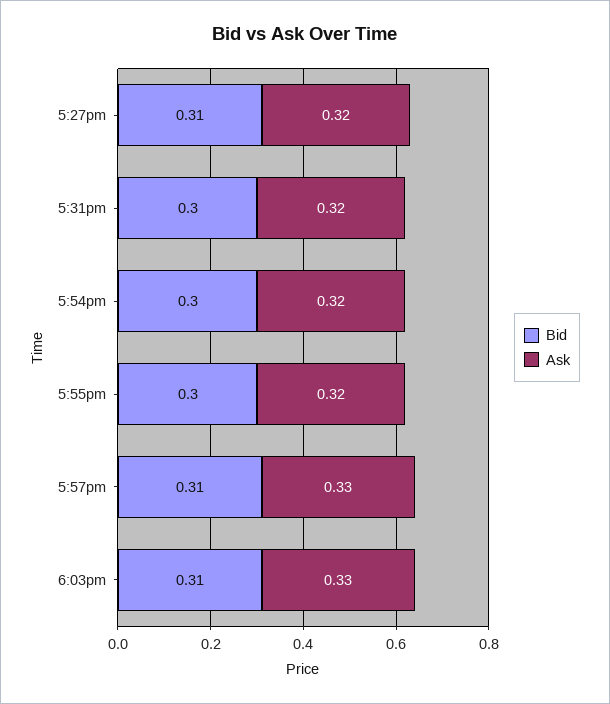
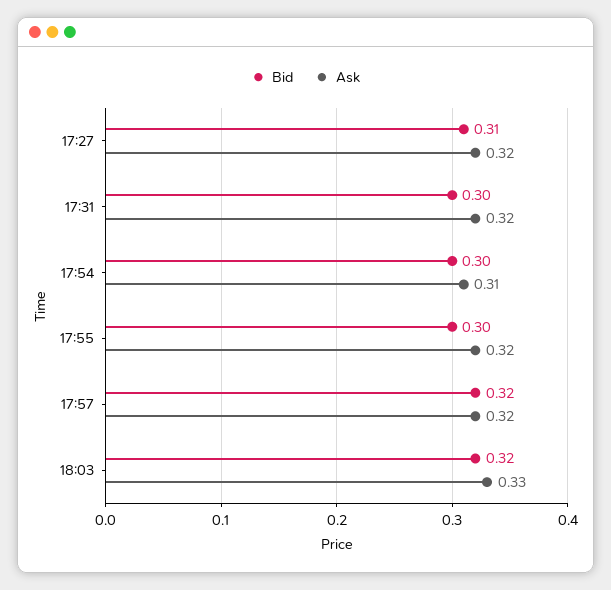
Ask, 5:54pm: 0.32 -> 0.31
Bid, 5:57pm: 0.31 -> 0.32
Ask, 5:57pm: 0.33 -> 0.32
Bid, 6:03pm: 0.31 -> 0.32

